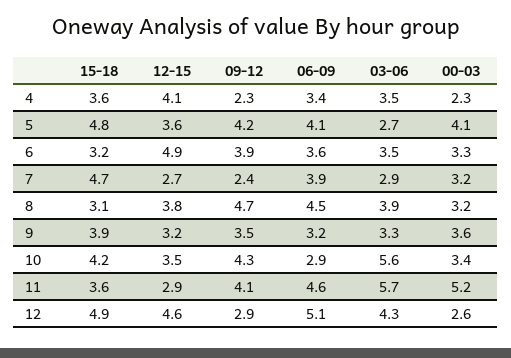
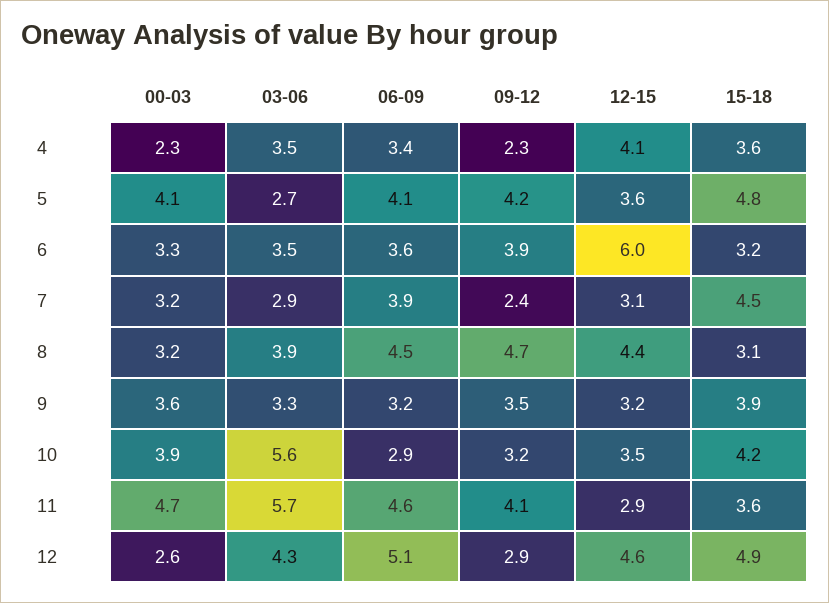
12-15, 6: 4.9 -> 6
15-18, 7: 4.7 -> 4.5
12-15, 7: 2.7 -> 3.1
12-15, 8: 3.8 -> 4.4
09-12, 10: 4.3 -> 3.2
00-03, 10: 3.4 -> 3.9
00-03, 11: 5.2 -> 4.7

